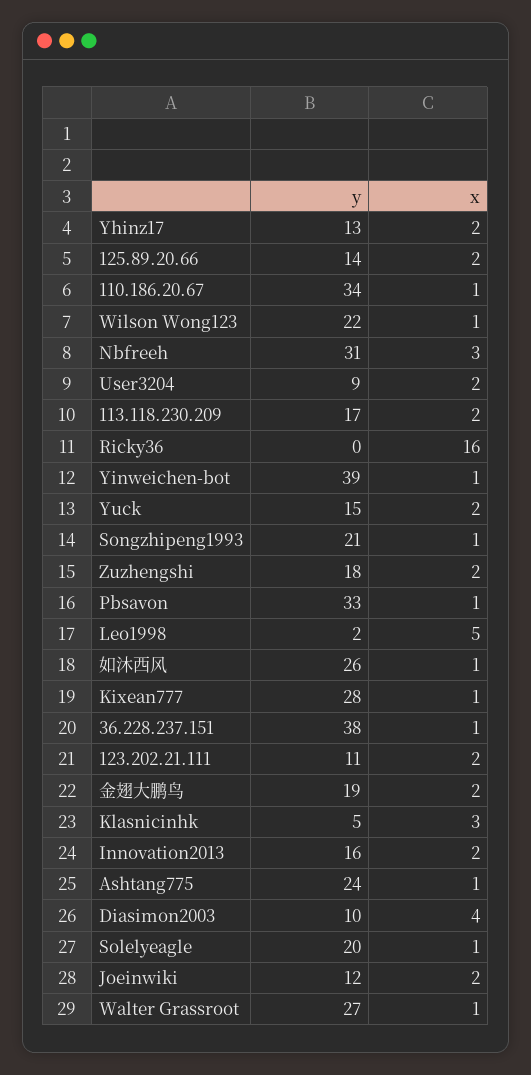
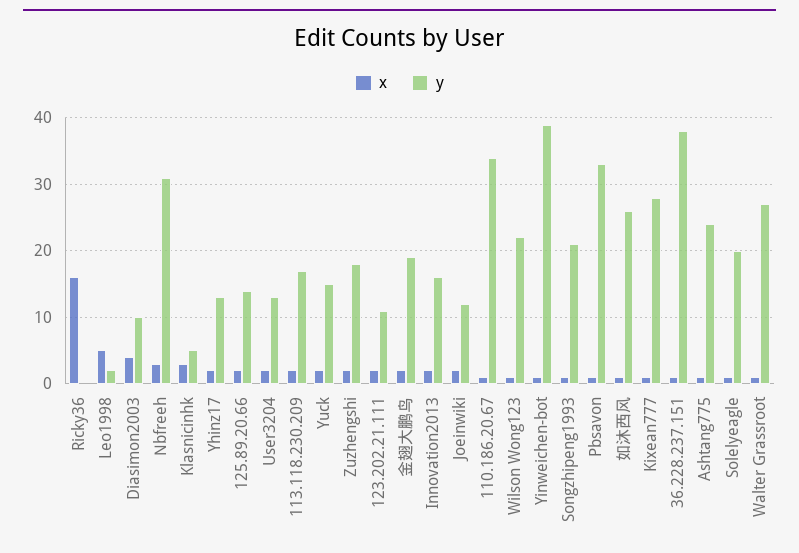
y, User3204: 9 -> 13

